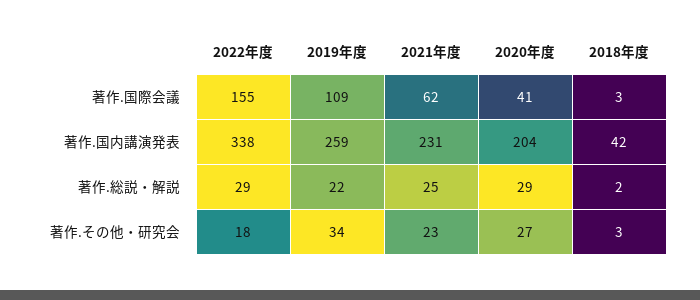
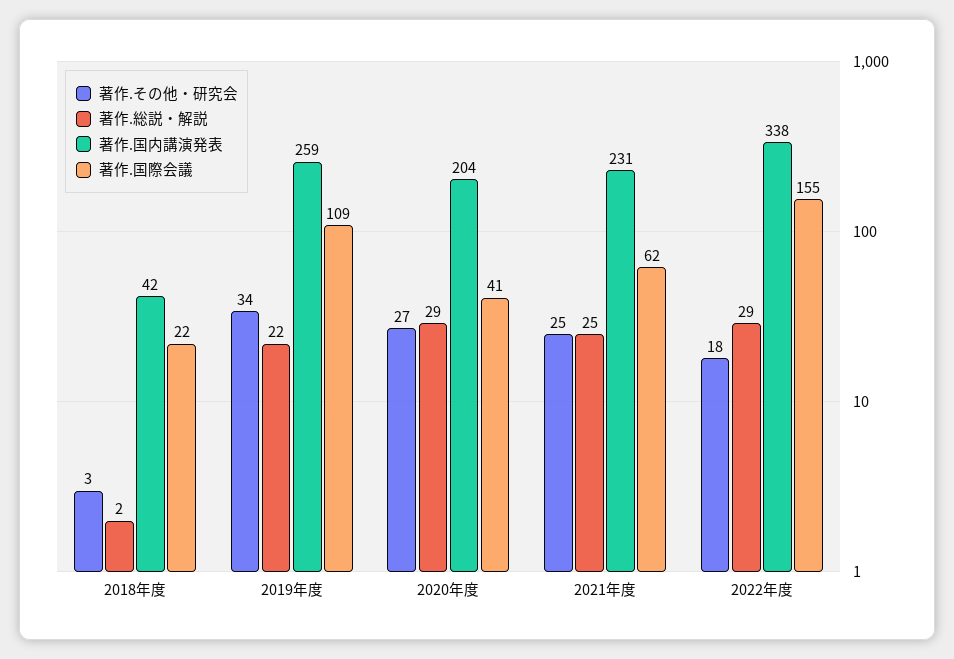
著作.国際会議, 2018年度: 3 -> 22
著作.その他・研究会, 2021年度: 23 -> 25

